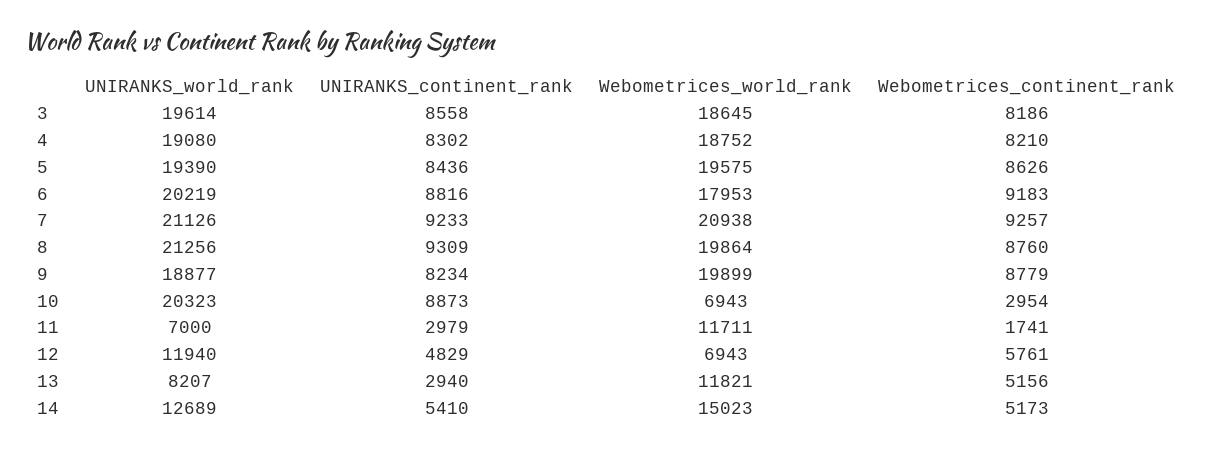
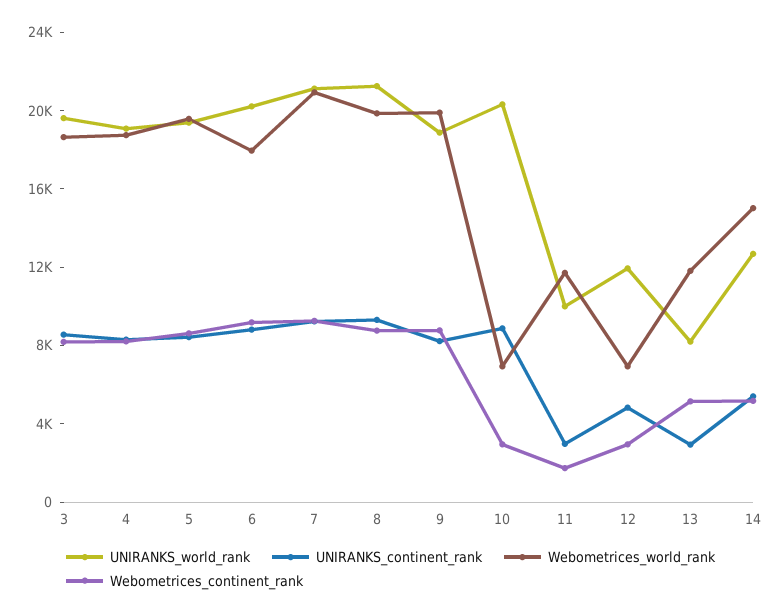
UNIRANKS_world_rank, 11: 7000 -> 10000
Webometrices_continent_rank, 12: 5761 -> 3000

